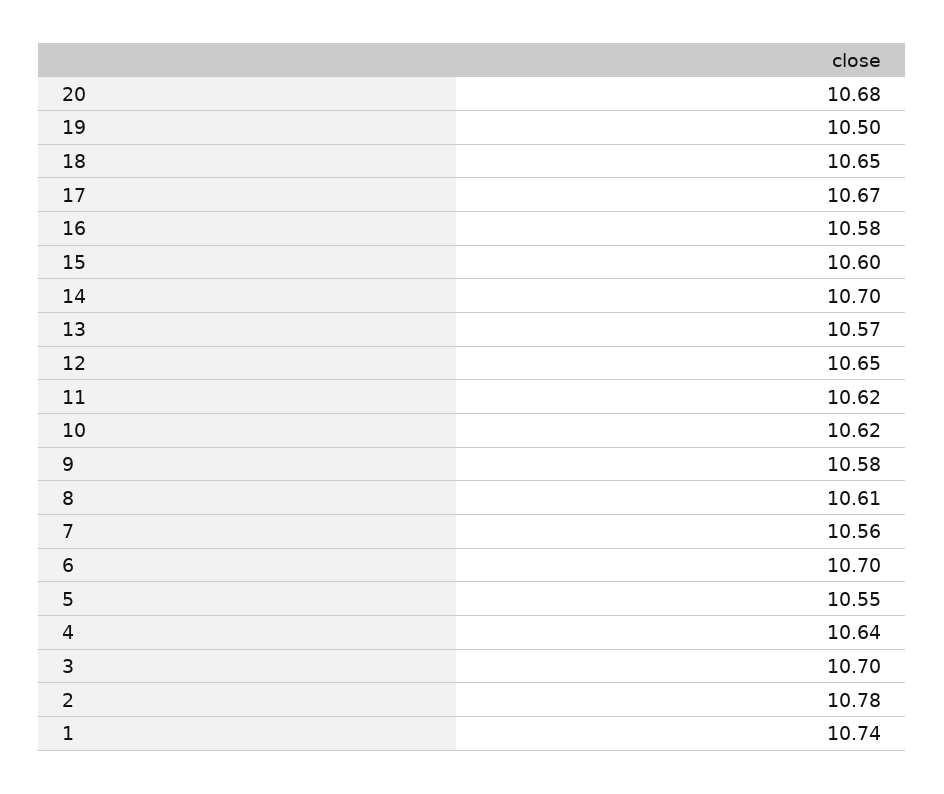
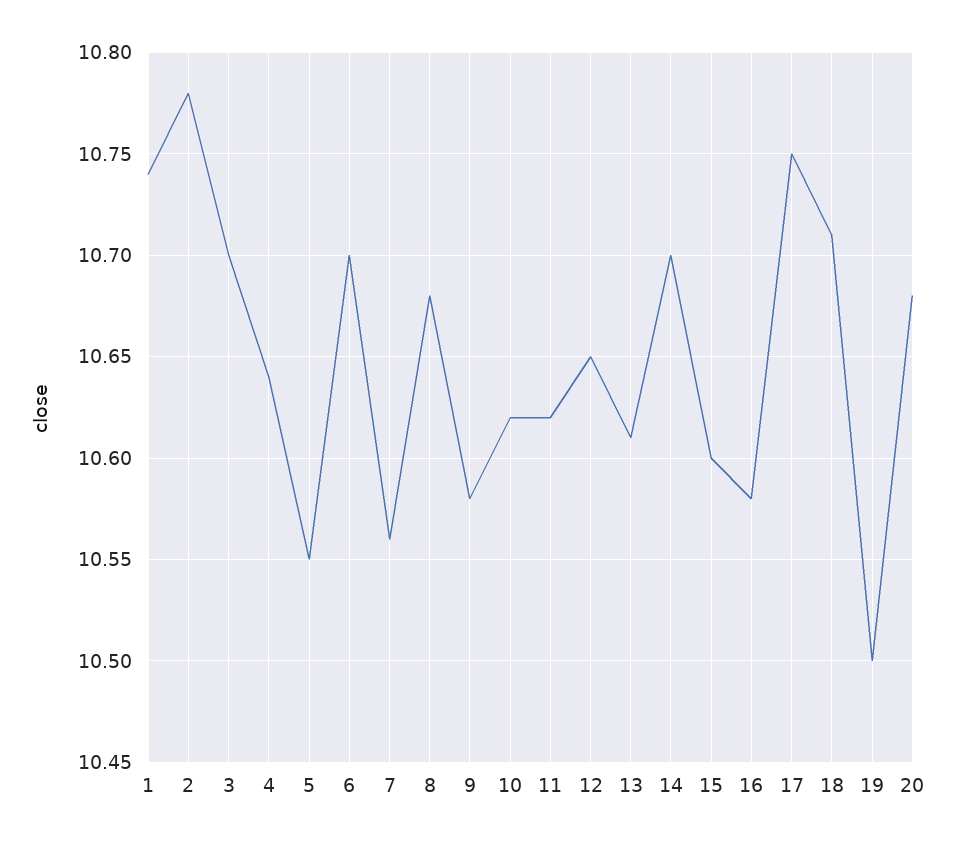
18: 10.65 -> 10.71
17: 10.67 -> 10.75
13: 10.57 -> 10.61
8: 10.61 -> 10.68

